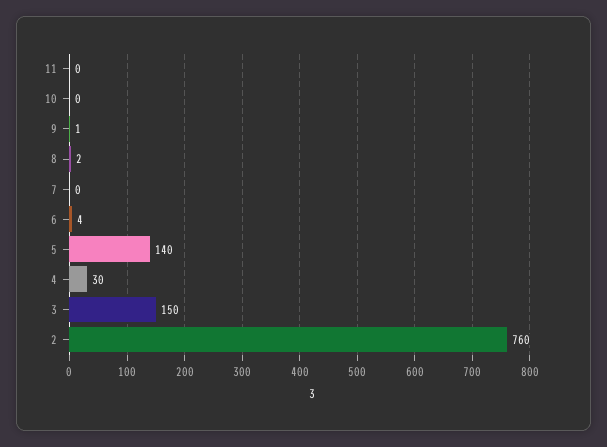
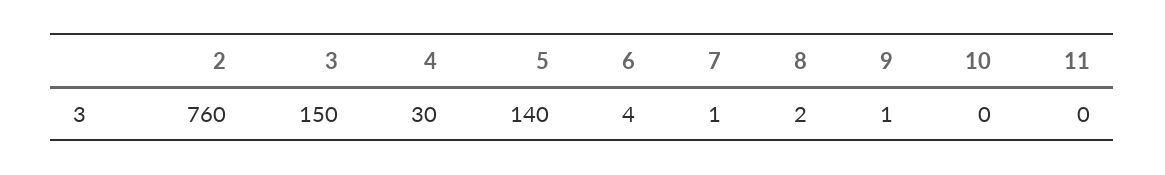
7: 0 -> 1

